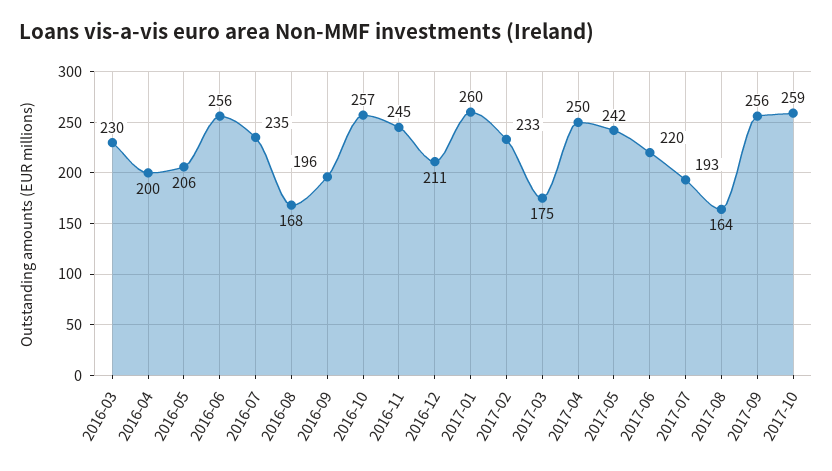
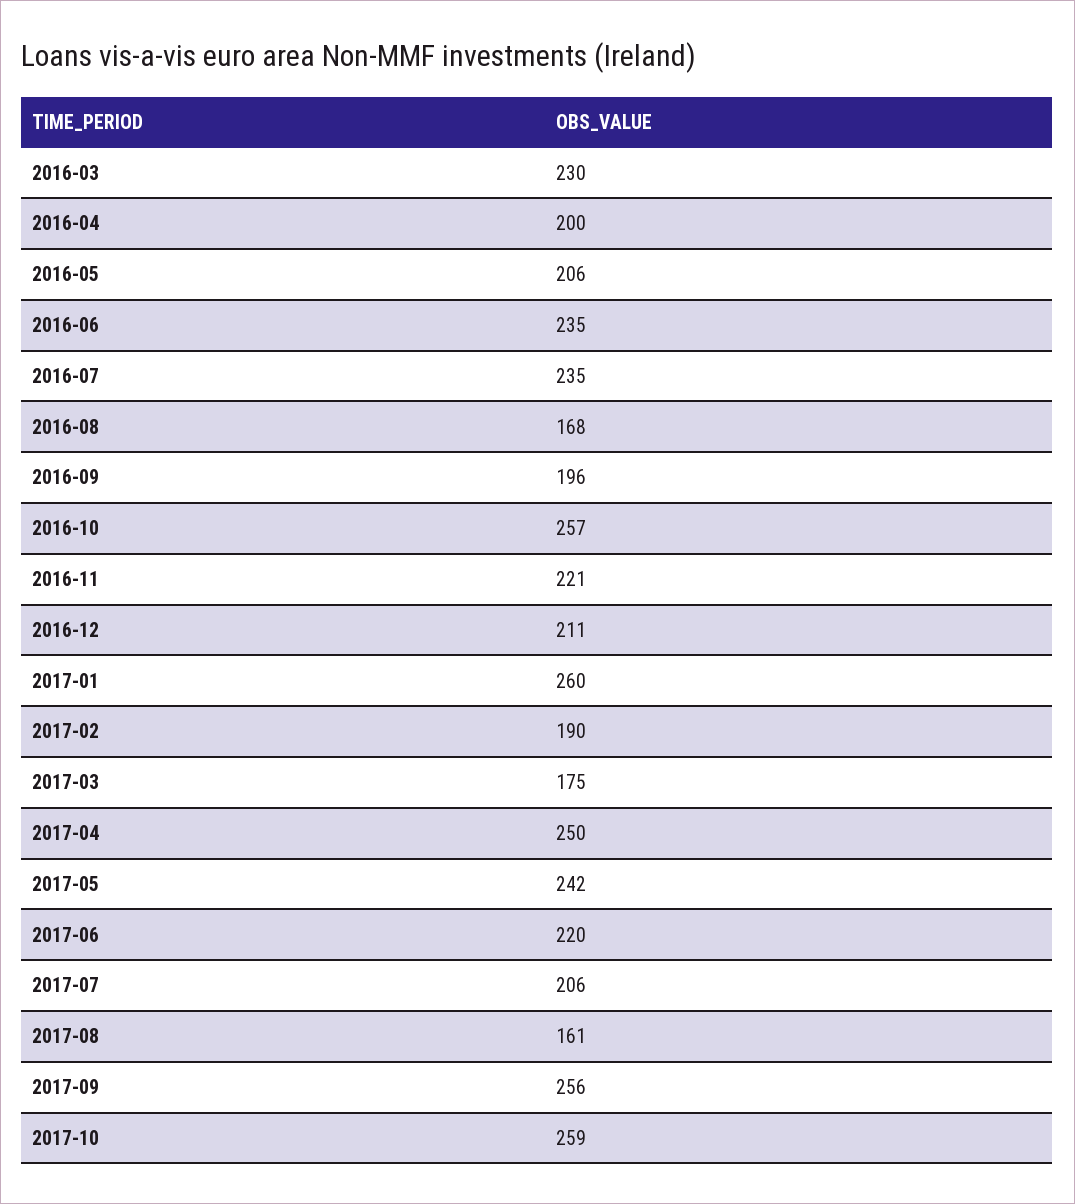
2016-06: 256 -> 235
2016-11: 245 -> 221
2017-02: 233 -> 190
2017-07: 193 -> 206
2017-08: 164 -> 161

